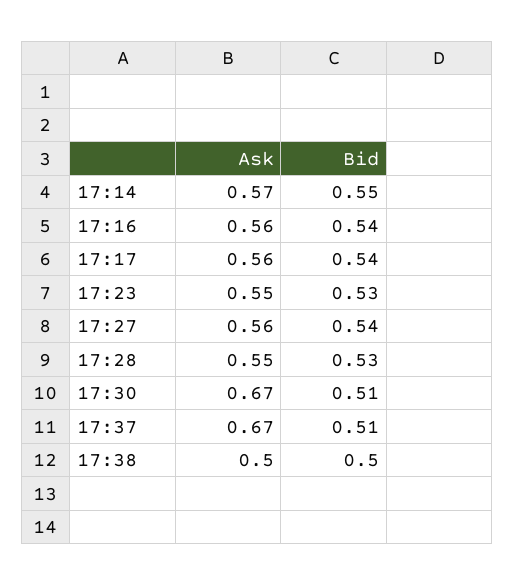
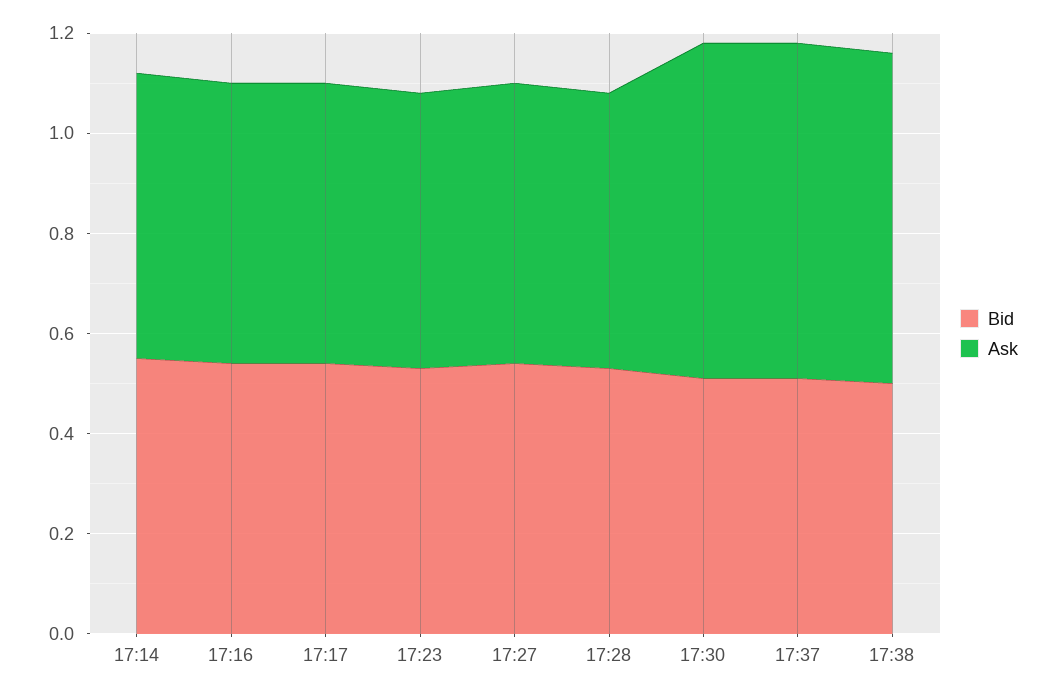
Ask, 17:38: 0.5 -> 0.65

